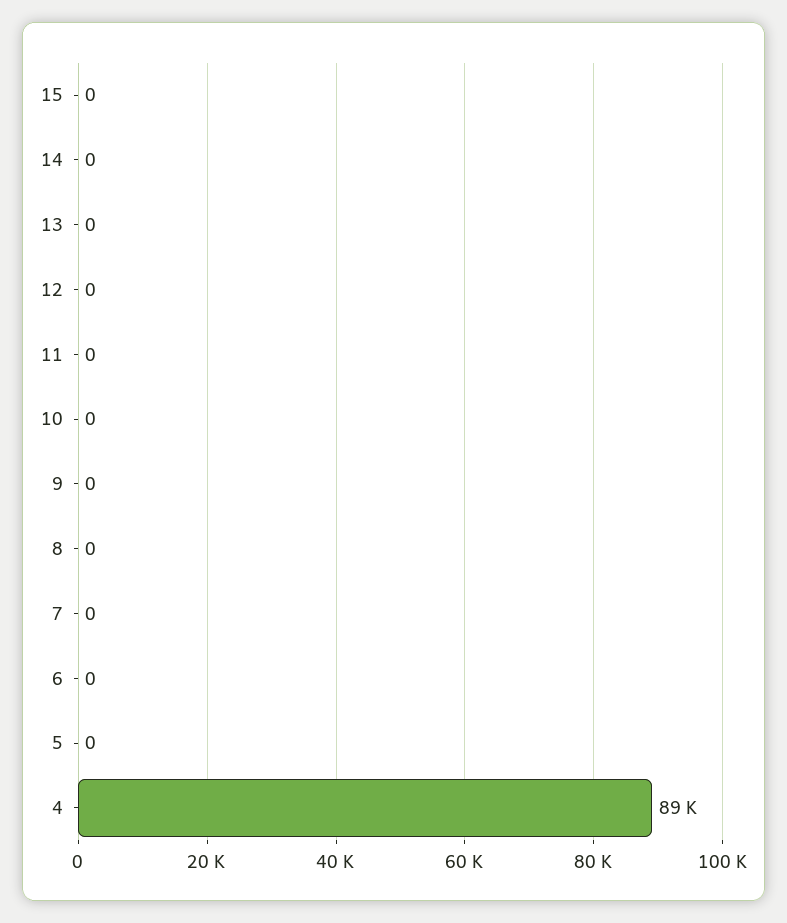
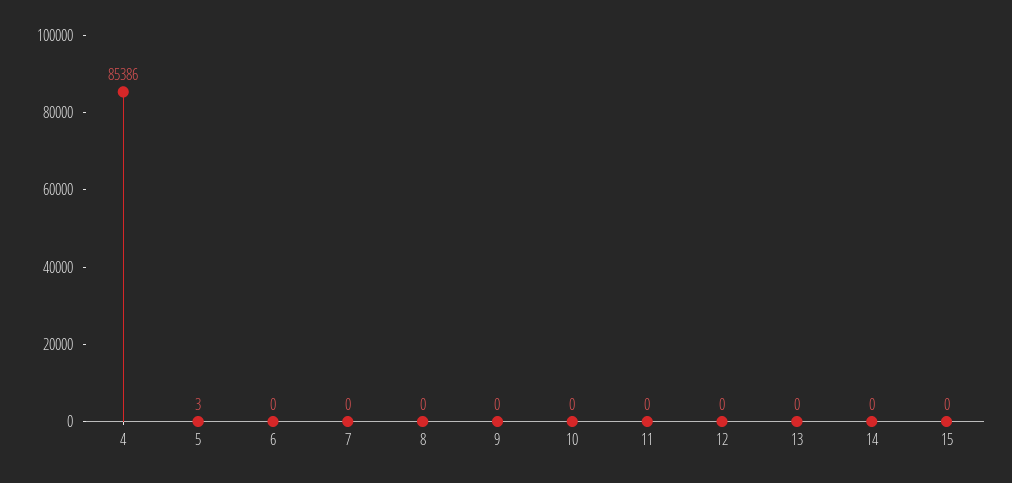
5: 0 -> 3
4: 89000 -> 85386

